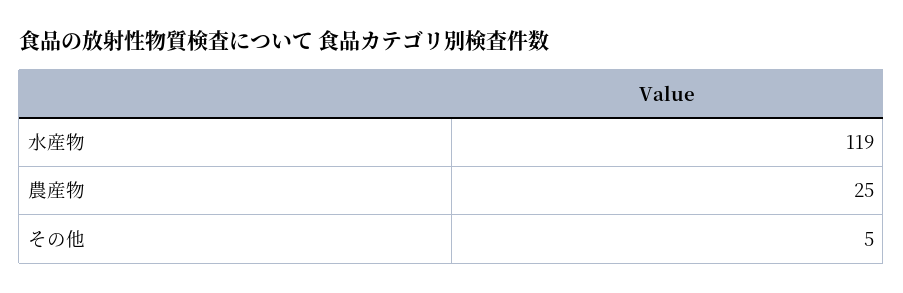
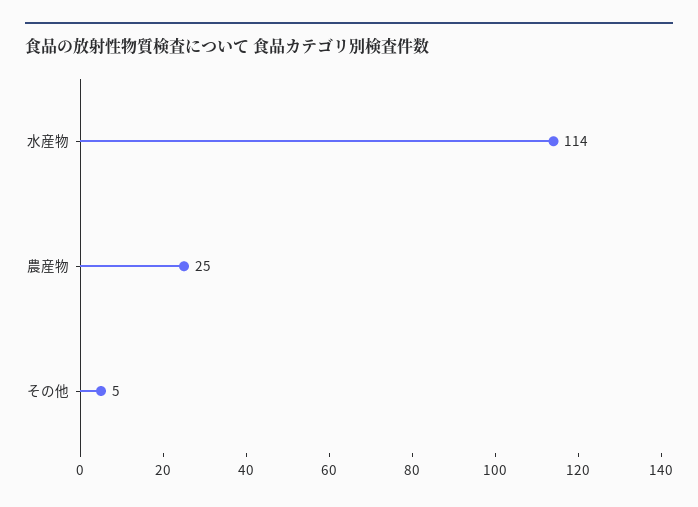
水産物: 119 -> 114

